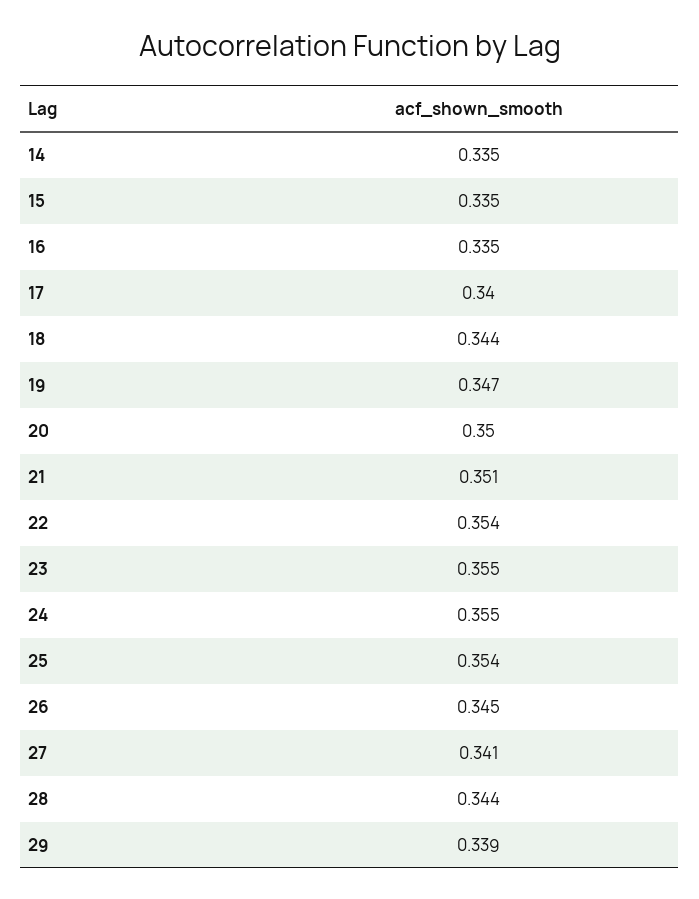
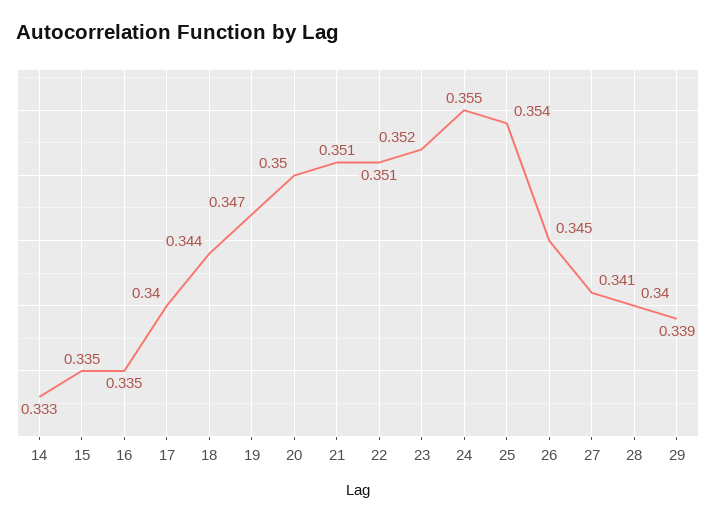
14: 0.335 -> 0.333
22: 0.354 -> 0.351
23: 0.355 -> 0.352
28: 0.344 -> 0.34

